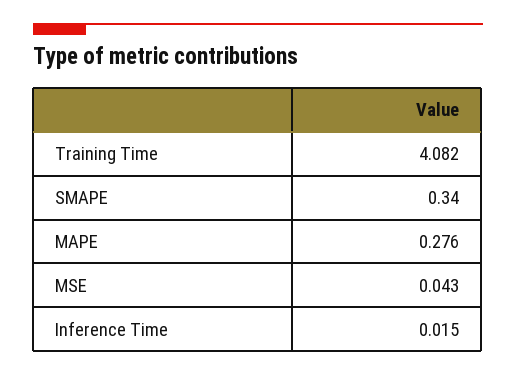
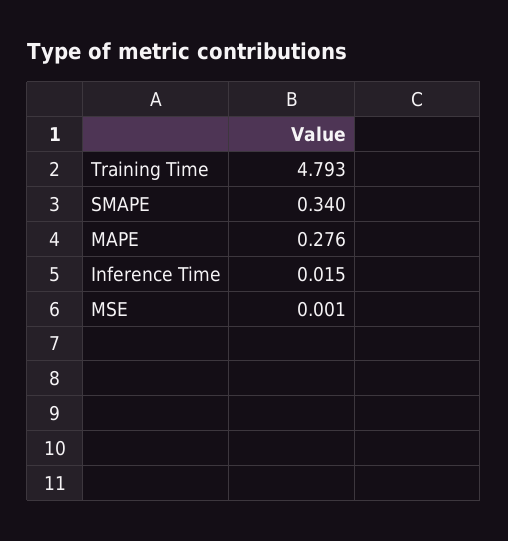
Training Time: 4.082 -> 4.793
MSE: 0.043 -> 0.001

